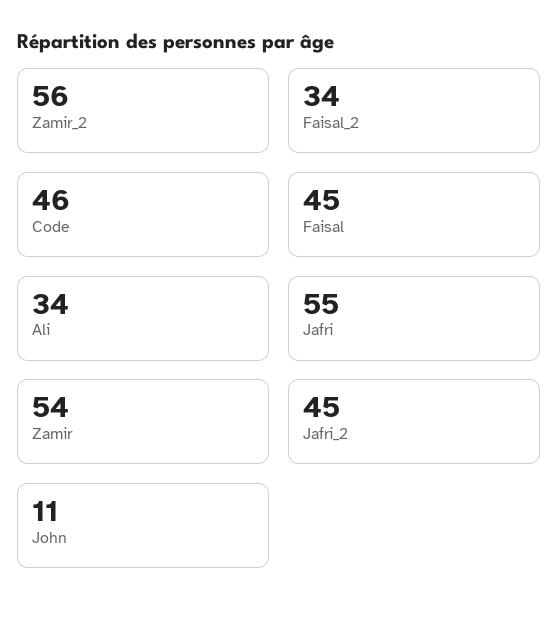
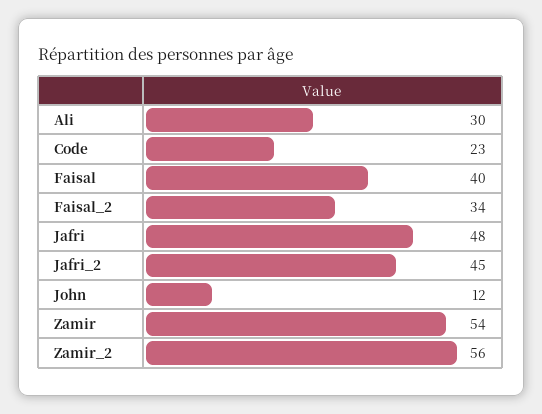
Code: 46 -> 23
Faisal: 45 -> 40
Ali: 34 -> 30
Jafri: 55 -> 48
John: 11 -> 12

